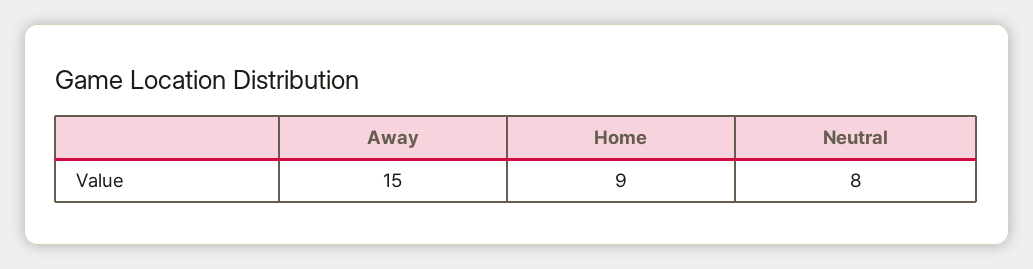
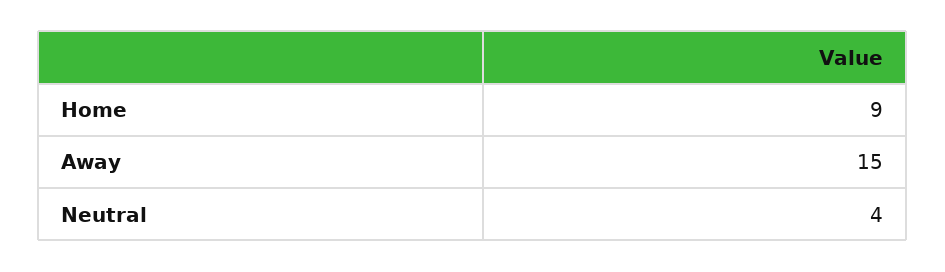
Neutral: 8 -> 4

